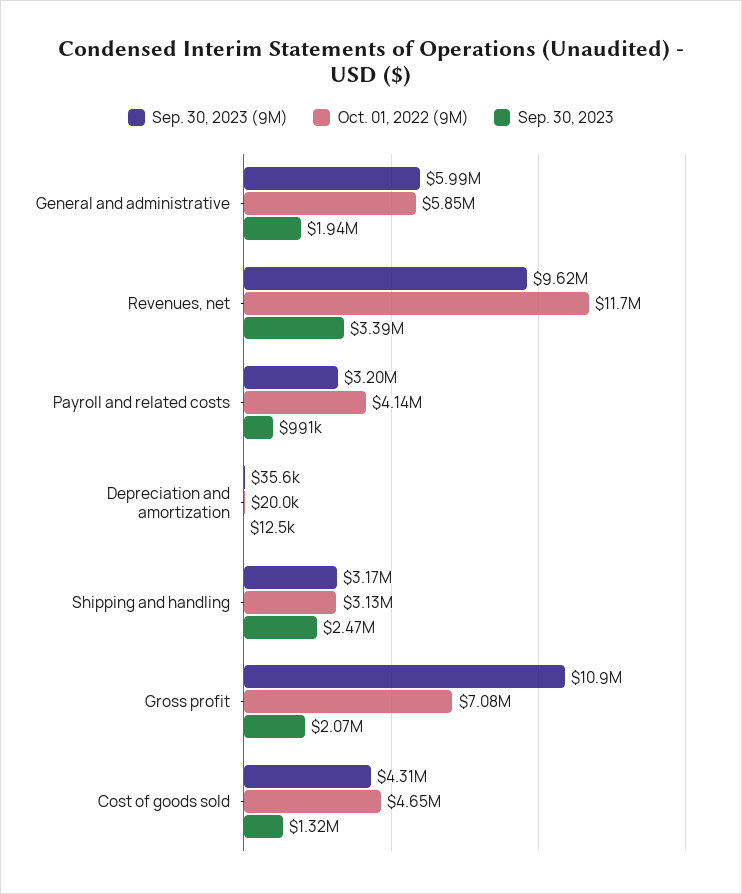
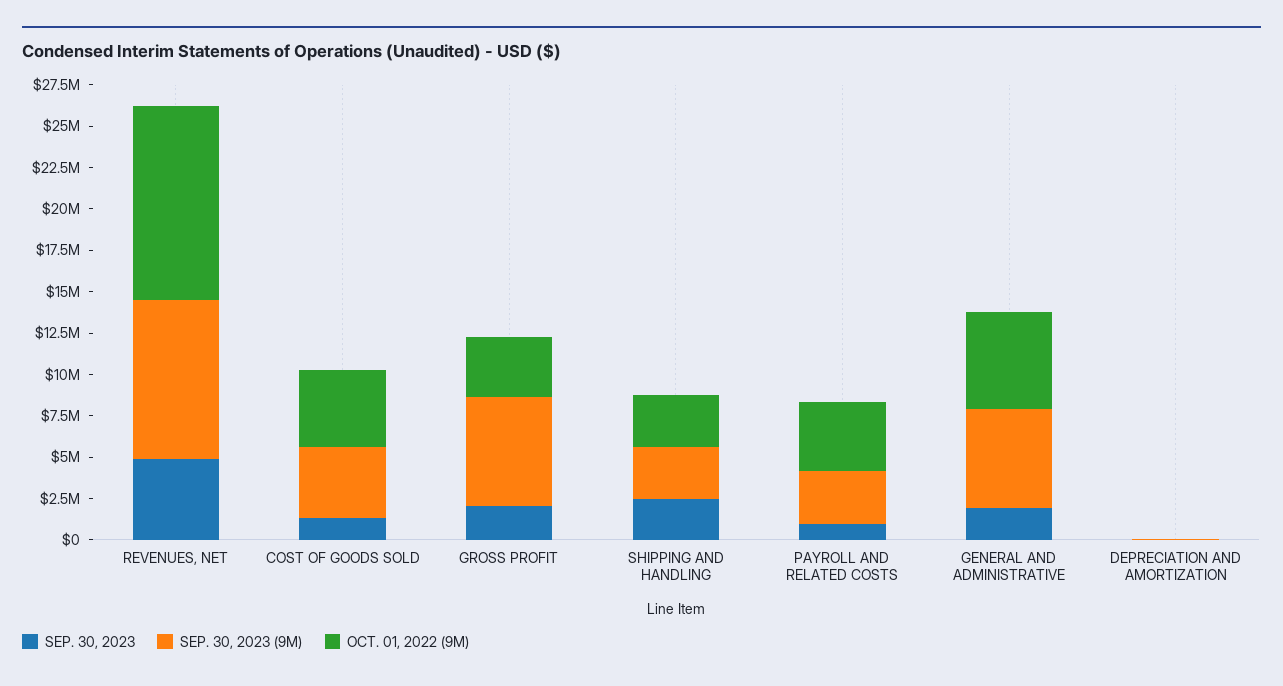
Sep. 30, 2023, Revenues, net: 3390000 -> 5000000
Sep. 30, 2023 (9M), Gross profit: 10900000 -> 6500000
Oct. 01, 2022 (9M), Gross profit: 7080000 -> 3500000

